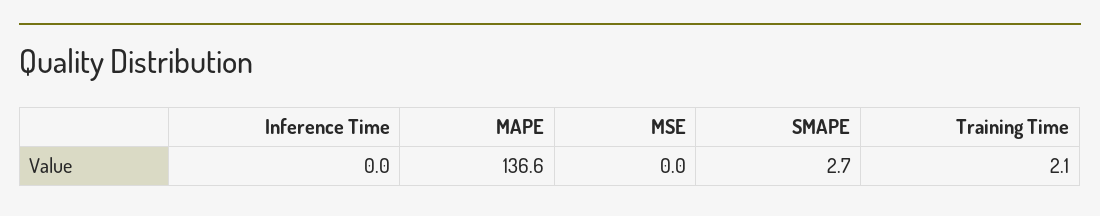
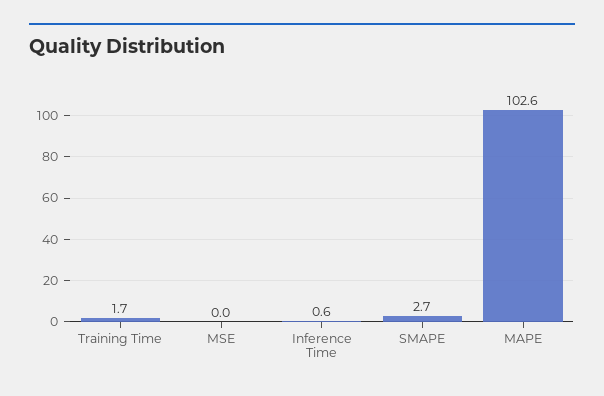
Inference Time: 0 -> 0.6
MAPE: 136.6 -> 102.6
Training Time: 2.1 -> 1.7

